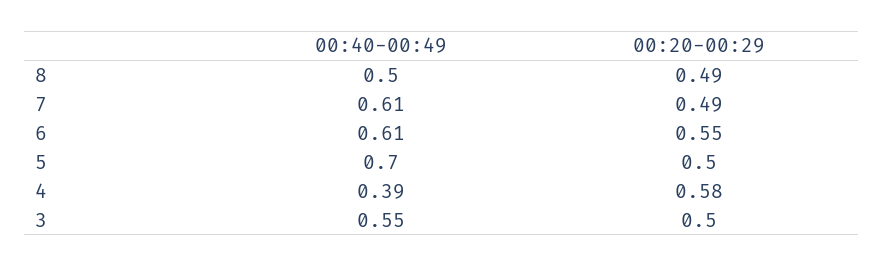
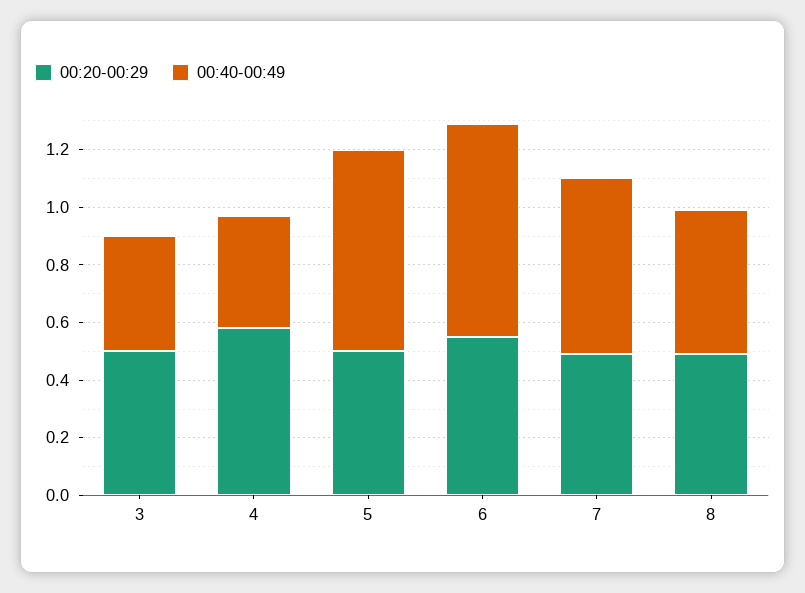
00:40-00:49, 6: 0.61 -> 0.75
00:40-00:49, 3: 0.55 -> 0.4

